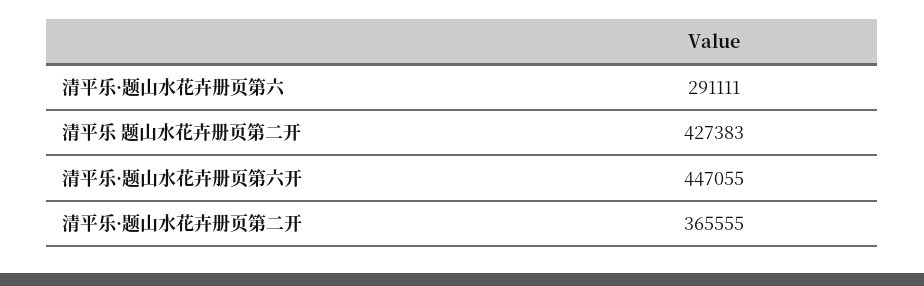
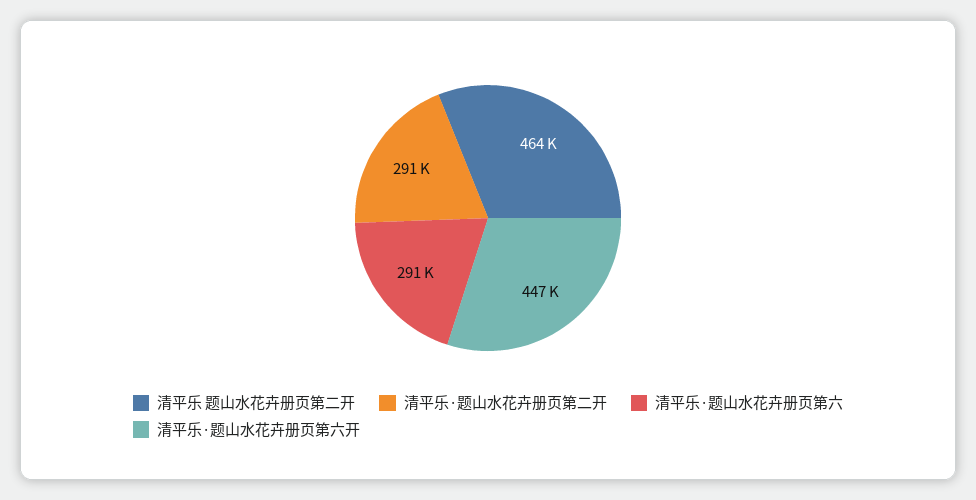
清平乐 题山水花卉册页第二开: 427383 -> 464000
清平乐·题山水花卉册页第二开: 365555 -> 291000

